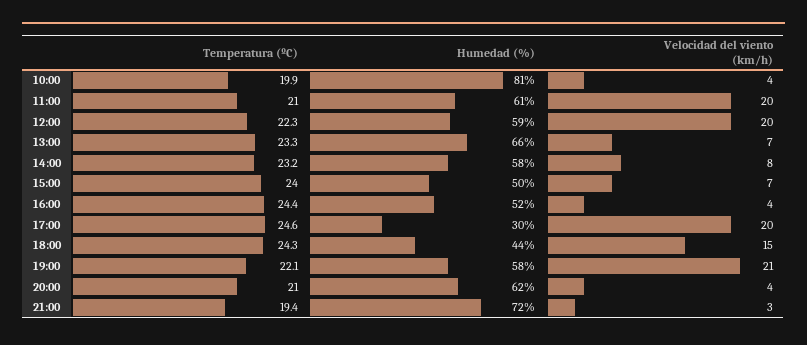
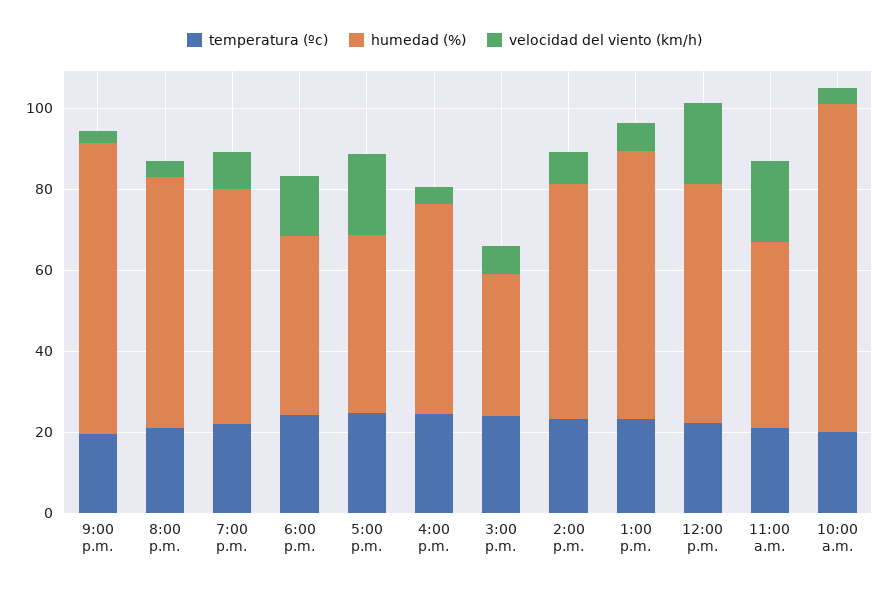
Humedad (%), 11:00: 61 -> 45
Humedad (%), 15:00: 50 -> 35
Humedad (%), 17:00: 30 -> 45
Velocidad del viento (km/h), 19:00: 21 -> 10

